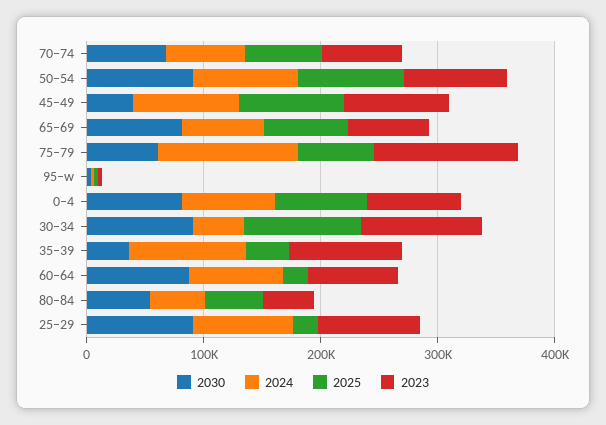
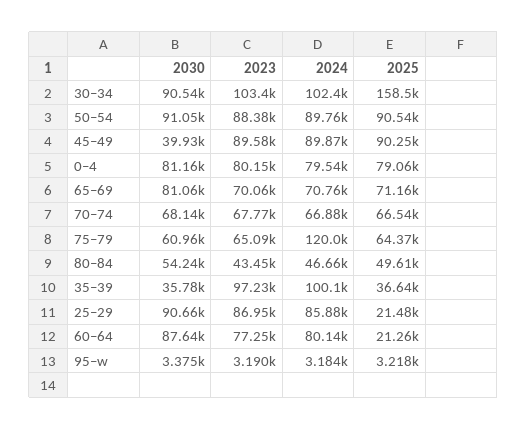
2023, 75–79: 120000 -> 65090
2024, 30–34: 40000 -> 102400
2025, 30–34: 100000 -> 158500

